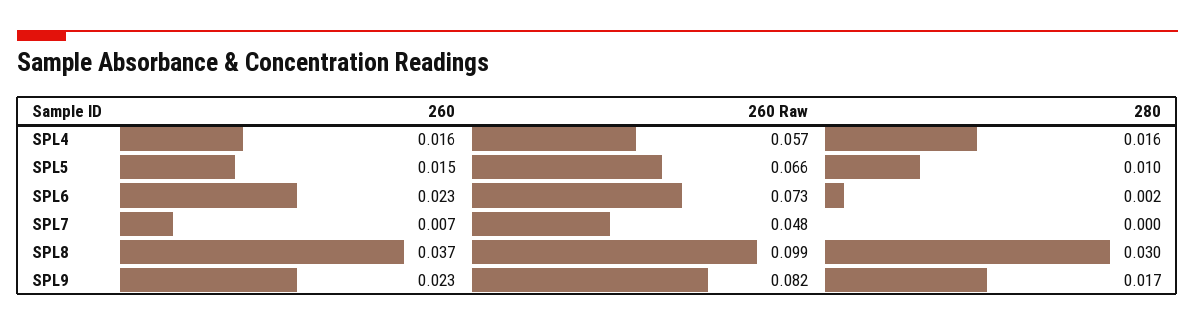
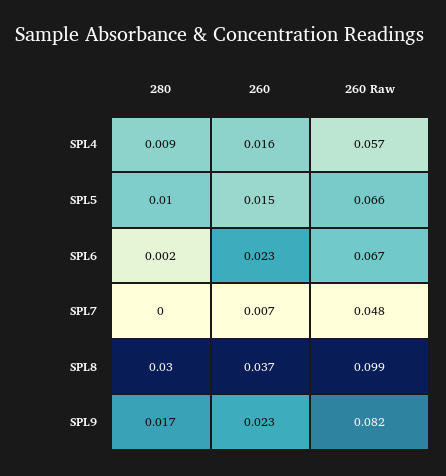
280, SPL4: 0.016 -> 0.009
260 Raw, SPL6: 0.073 -> 0.067

